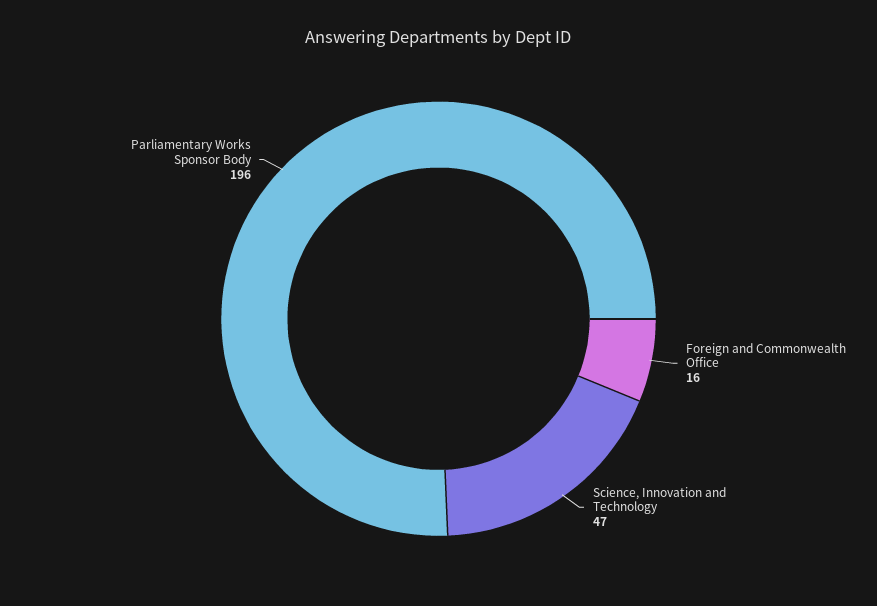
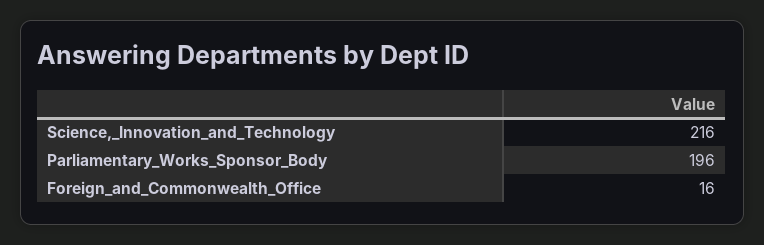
Science, Innovation and Technology: 47 -> 216

